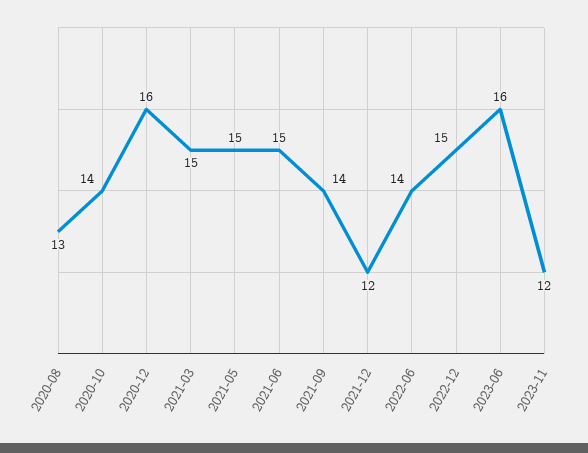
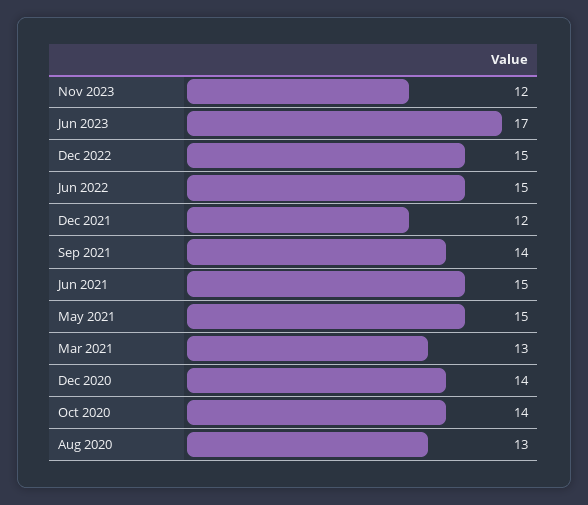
2020-12: 16 -> 14
2021-03: 15 -> 13
2022-06: 14 -> 15
2023-06: 16 -> 17

